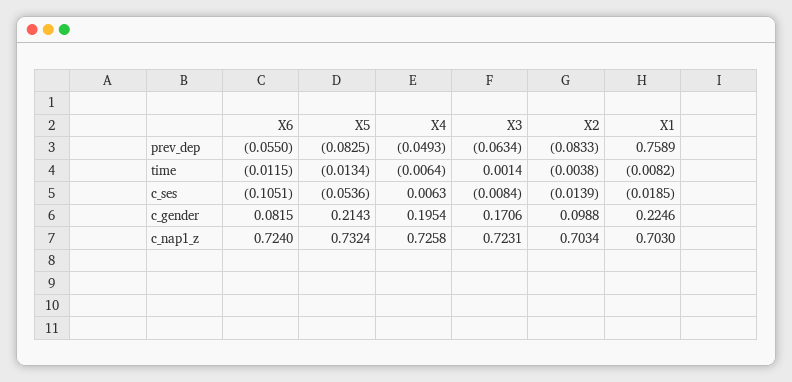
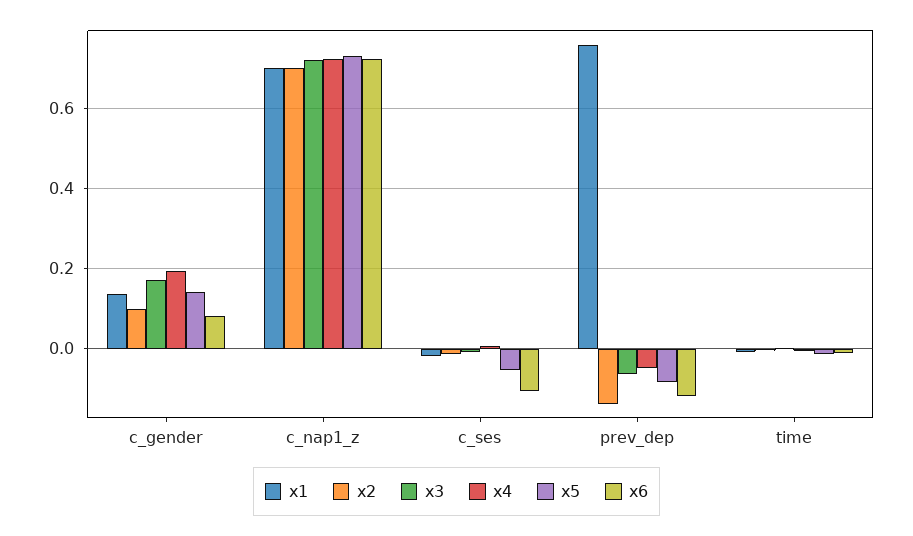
X6, prev_dep: -0.055 -> -0.12
X2, prev_dep: -0.0833 -> -0.14
X5, c_gender: 0.2143 -> 0.14
X1, c_gender: 0.2246 -> 0.14

